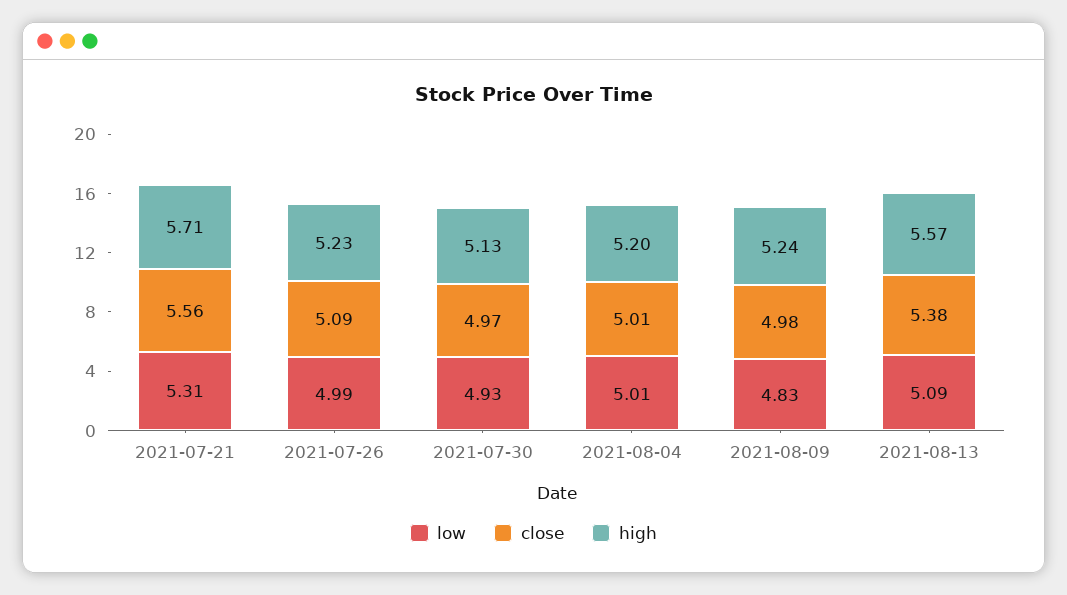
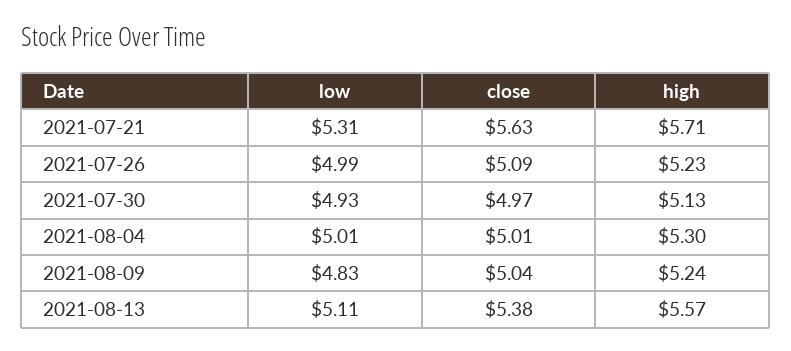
close, 2021-07-21: 5.56 -> 5.63
high, 2021-08-04: 5.2 -> 5.3
close, 2021-08-09: 4.98 -> 5.04
low, 2021-08-13: 5.09 -> 5.11

